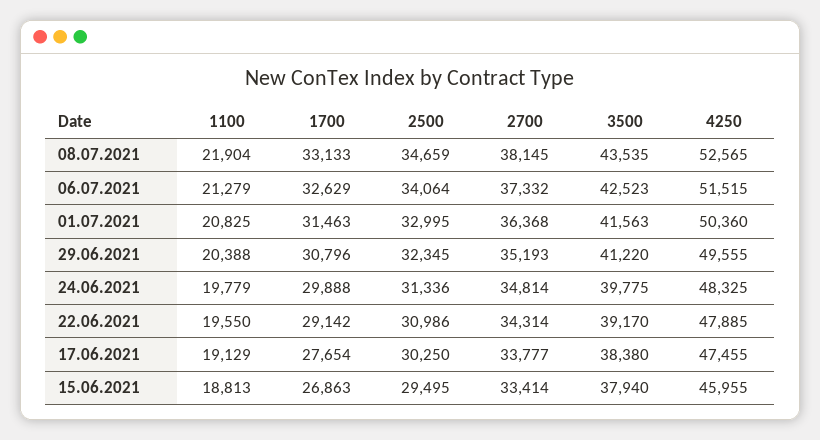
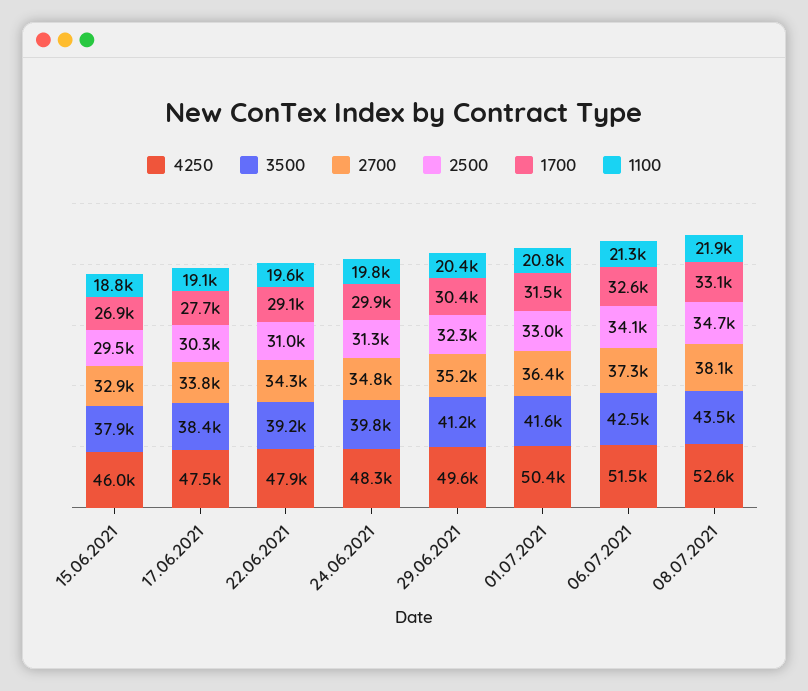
1700, 29.06.2021: 30796 -> 30400
2700, 15.06.2021: 33414 -> 32900

